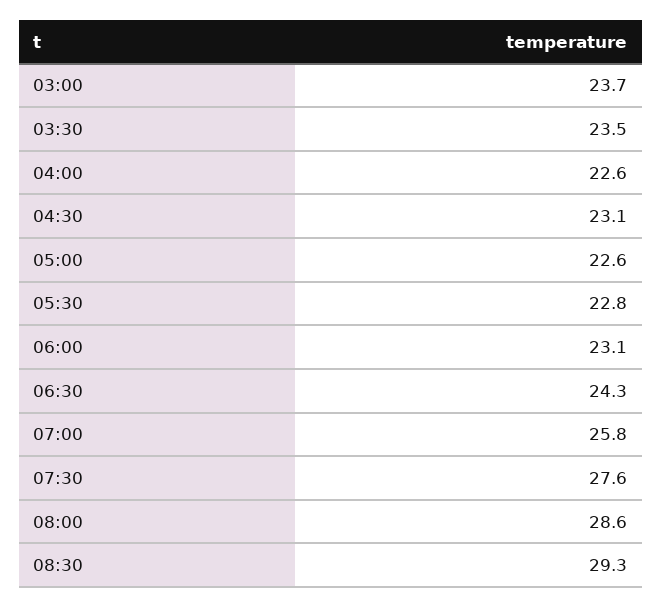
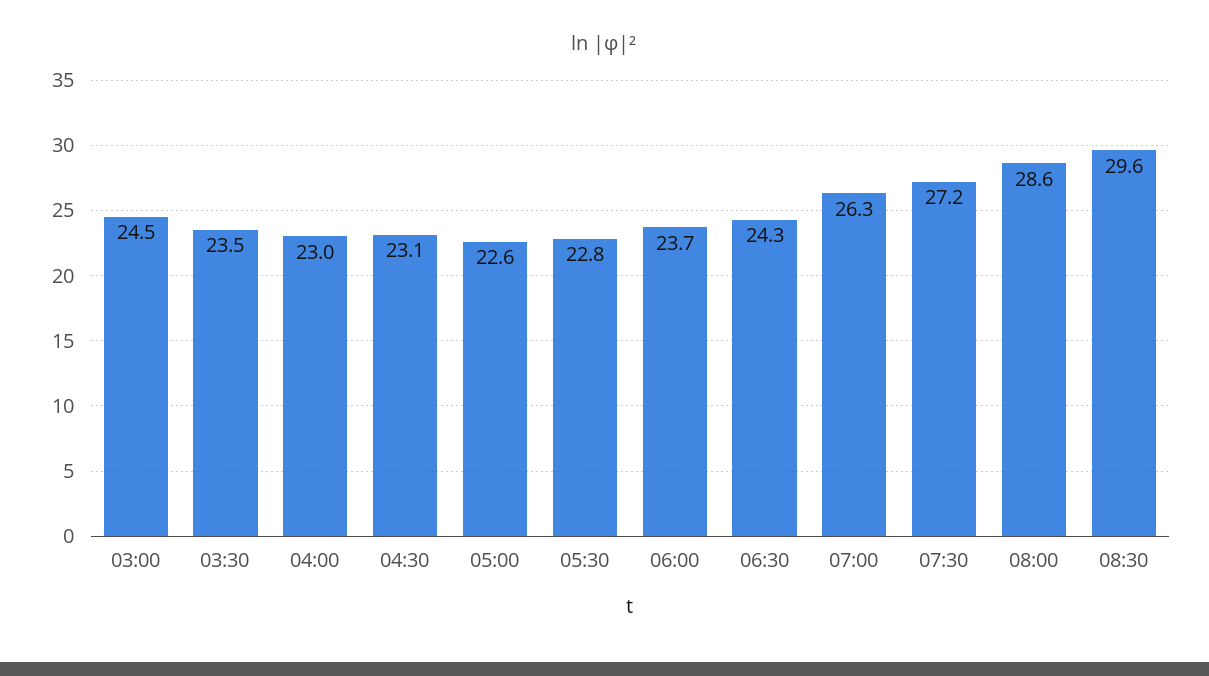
03:00: 23.7 -> 24.5
04:00: 22.6 -> 23
06:00: 23.1 -> 23.7
07:00: 25.8 -> 26.3
07:30: 27.6 -> 27.2
08:30: 29.3 -> 29.6

